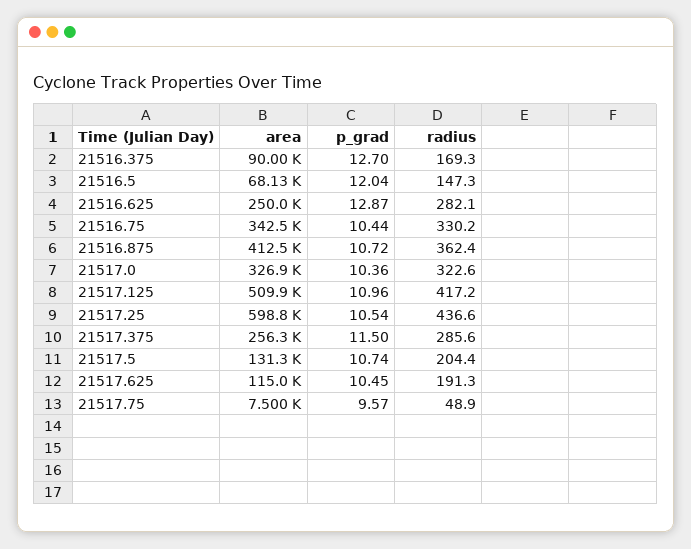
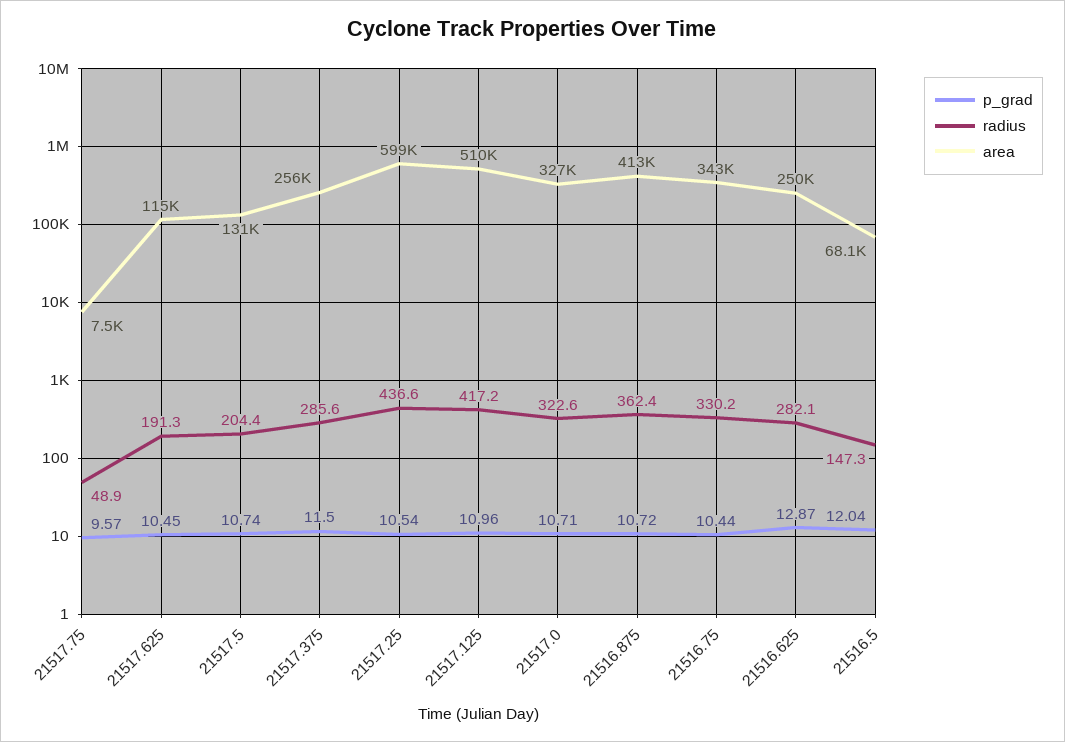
area, 21516.375: 90000 -> none
p_grad, 21516.375: 12.7 -> none
radius, 21516.375: 169.3 -> none
p_grad, 21517.0: 10.36 -> 10.71

